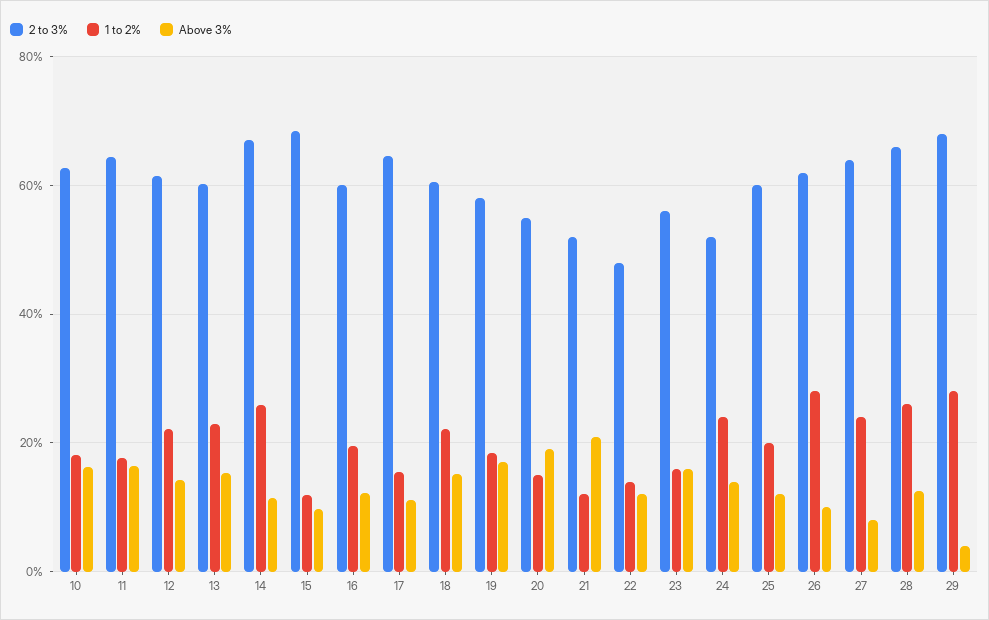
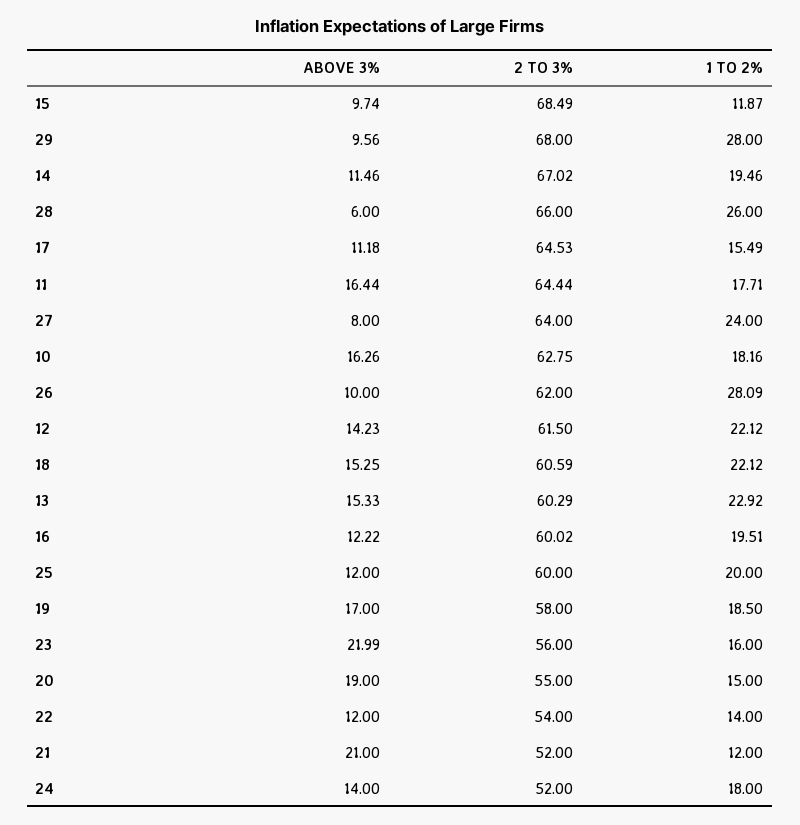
1 to 2%, 14: 26 -> 19.46
2 to 3%, 22: 48 -> 54
Above 3%, 23: 16 -> 21.99
1 to 2%, 24: 24 -> 18
Above 3%, 28: 12 -> 6
Above 3%, 29: 4 -> 9.56

